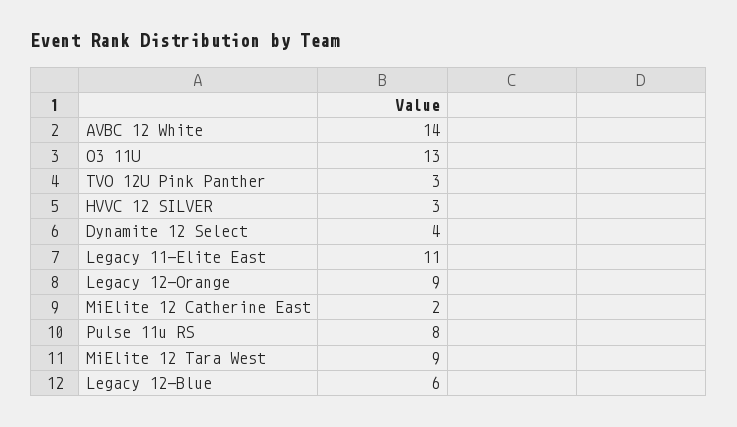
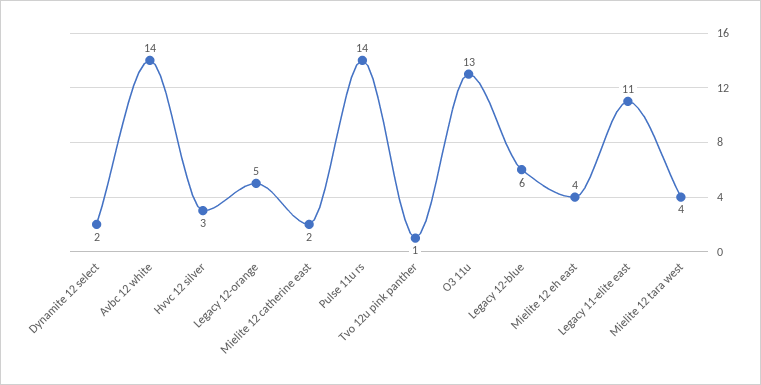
TVO 12U Pink Panther: 3 -> 1
Dynamite 12 Select: 4 -> 2
Legacy 12-Orange: 9 -> 5
Pulse 11u RS: 8 -> 14
MiElite 12 Tara West: 9 -> 4
Mielite 12 eh east: none -> 4

